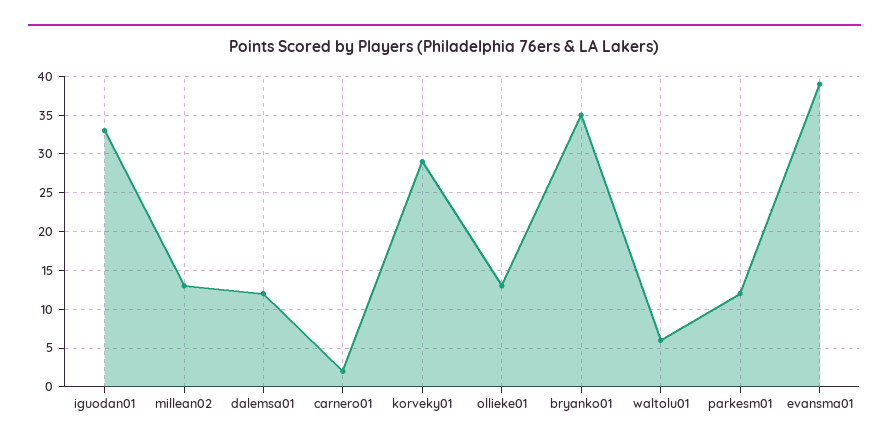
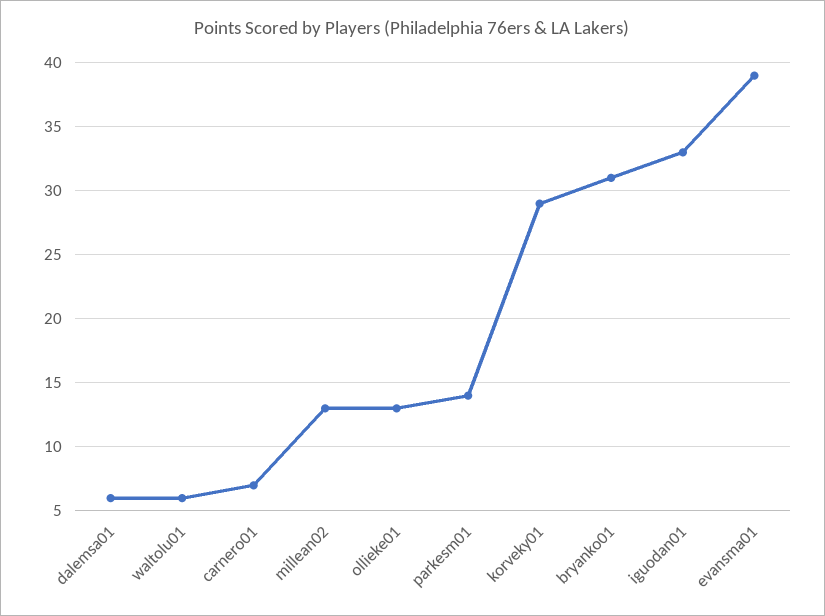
dalemsa01: 12 -> 6
carnero01: 2 -> 7
bryanko01: 35 -> 31
parkesm01: 12 -> 14

